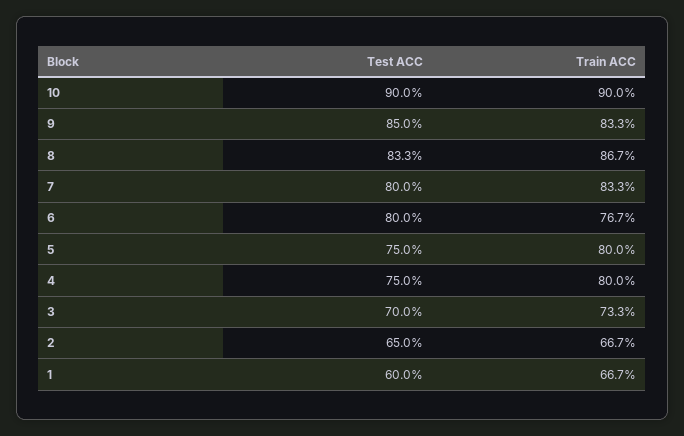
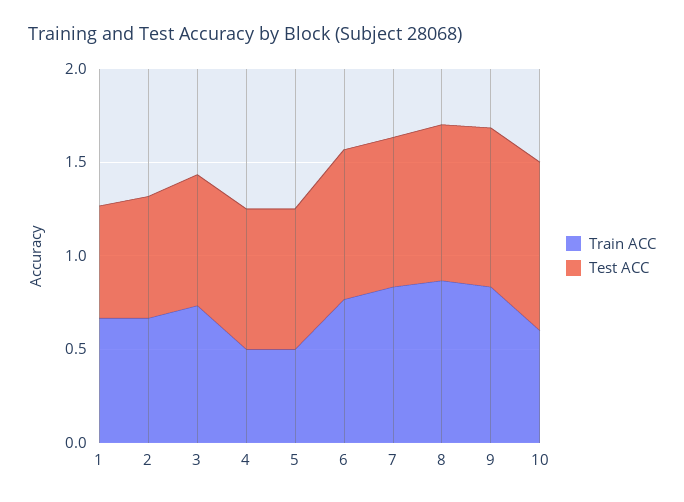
Train ACC, 10: 0.9 -> 0.6
Train ACC, 5: 0.8 -> 0.5
Train ACC, 4: 0.8 -> 0.5

